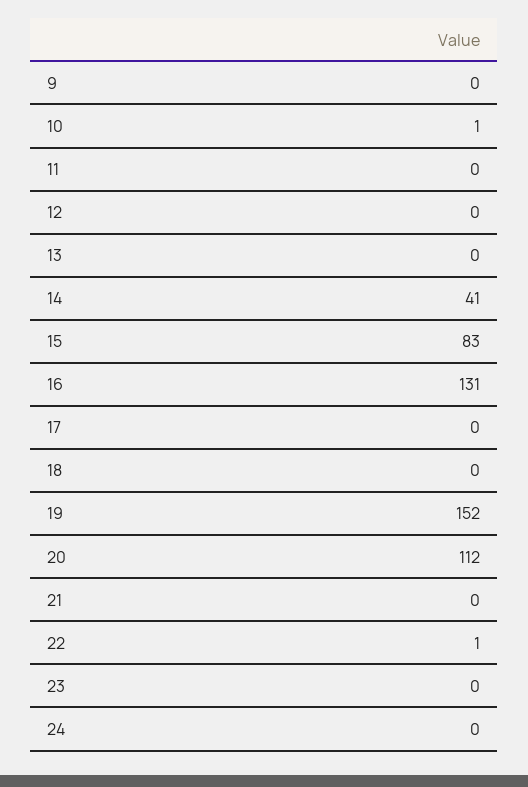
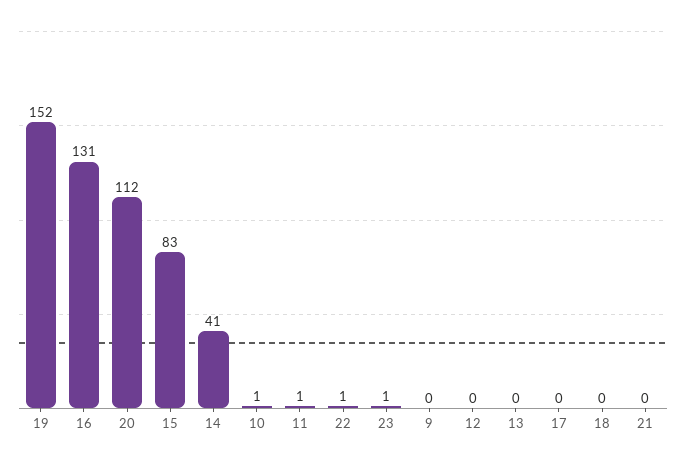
11: 0 -> 1
23: 0 -> 1
24: 0 -> none

